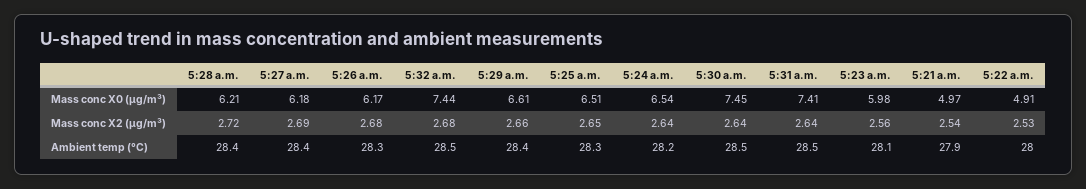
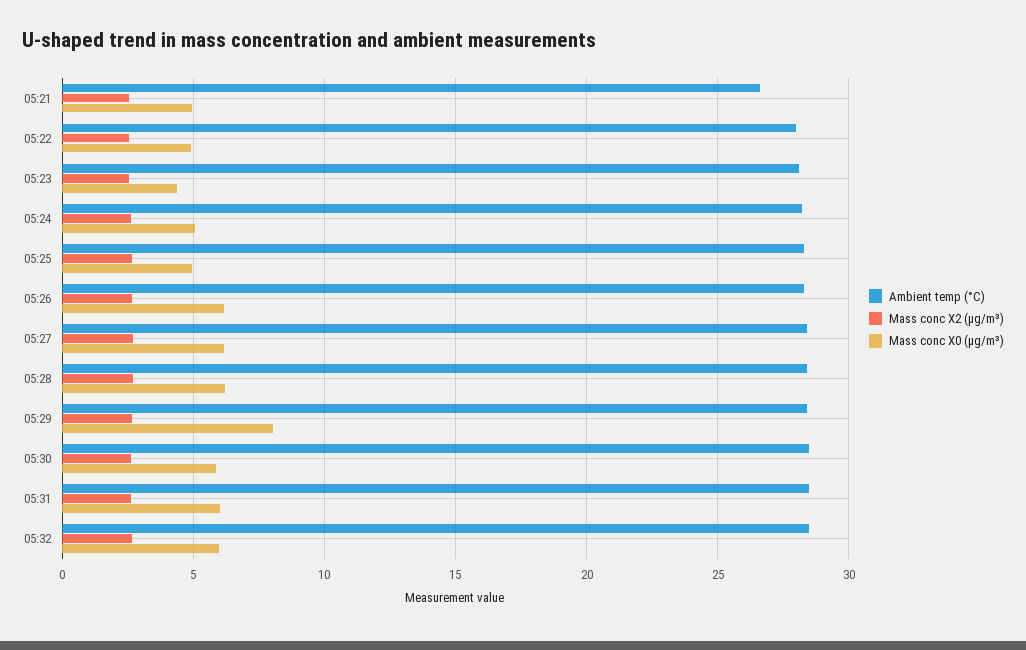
Mass conc X0 (μg/m³), 5:32 a.m.: 7.44 -> 6
Mass conc X0 (μg/m³), 5:29 a.m.: 6.61 -> 8
Mass conc X0 (μg/m³), 5:25 a.m.: 6.51 -> 5
Mass conc X0 (μg/m³), 5:24 a.m.: 6.54 -> 5
Mass conc X0 (μg/m³), 5:30 a.m.: 7.45 -> 6
Mass conc X0 (μg/m³), 5:31 a.m.: 7.41 -> 6
Mass conc X0 (μg/m³), 5:23 a.m.: 5.98 -> 4.5
Ambient temp (°C), 5:21 a.m.: 27.9 -> 26.5

